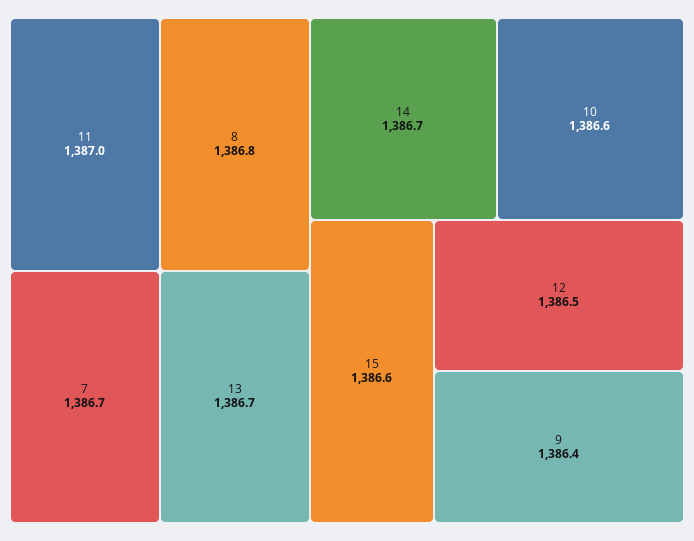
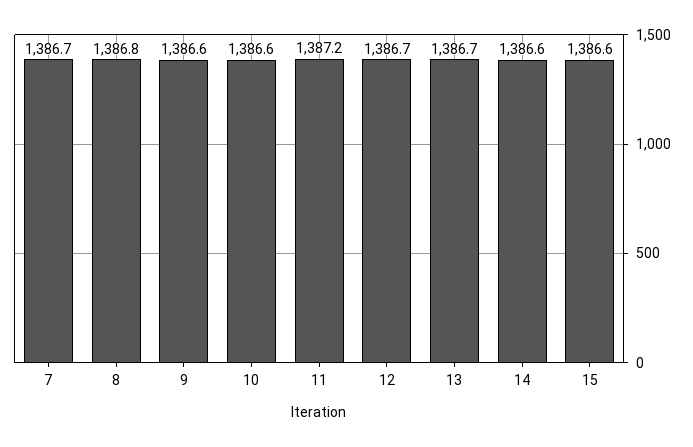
11: 1387 -> 1387.2
14: 1386.7 -> 1386.6
12: 1386.5 -> 1386.7
9: 1386.4 -> 1386.6

